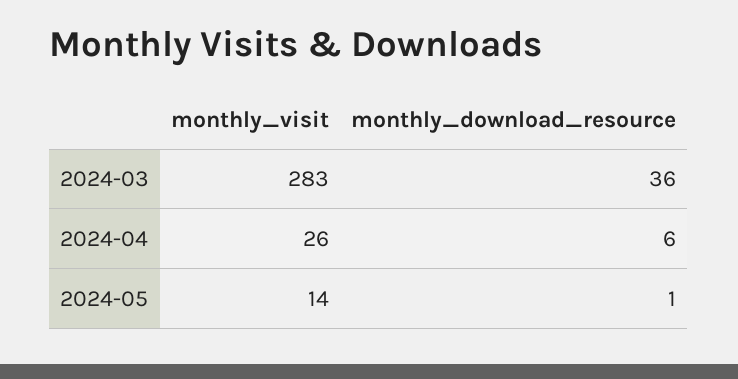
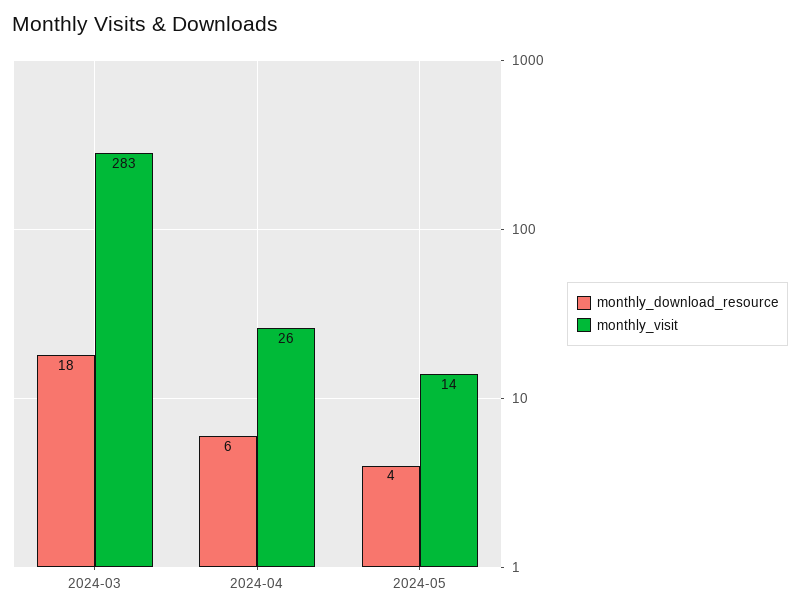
monthly_download_resource, 2024-03: 36 -> 18
monthly_download_resource, 2024-05: 1 -> 4

